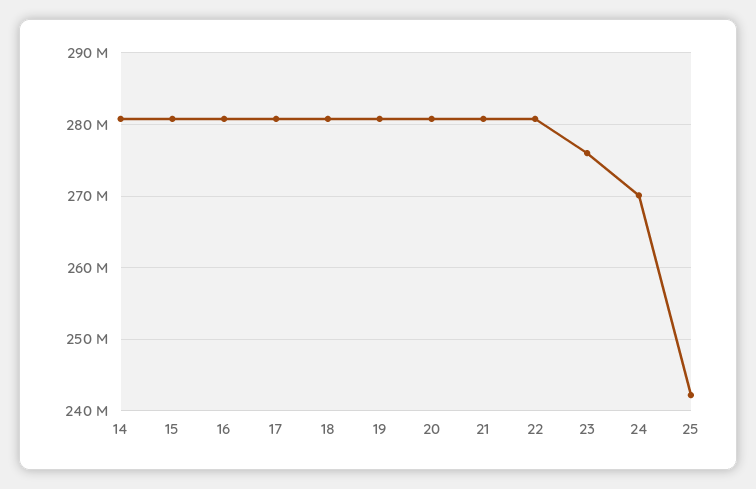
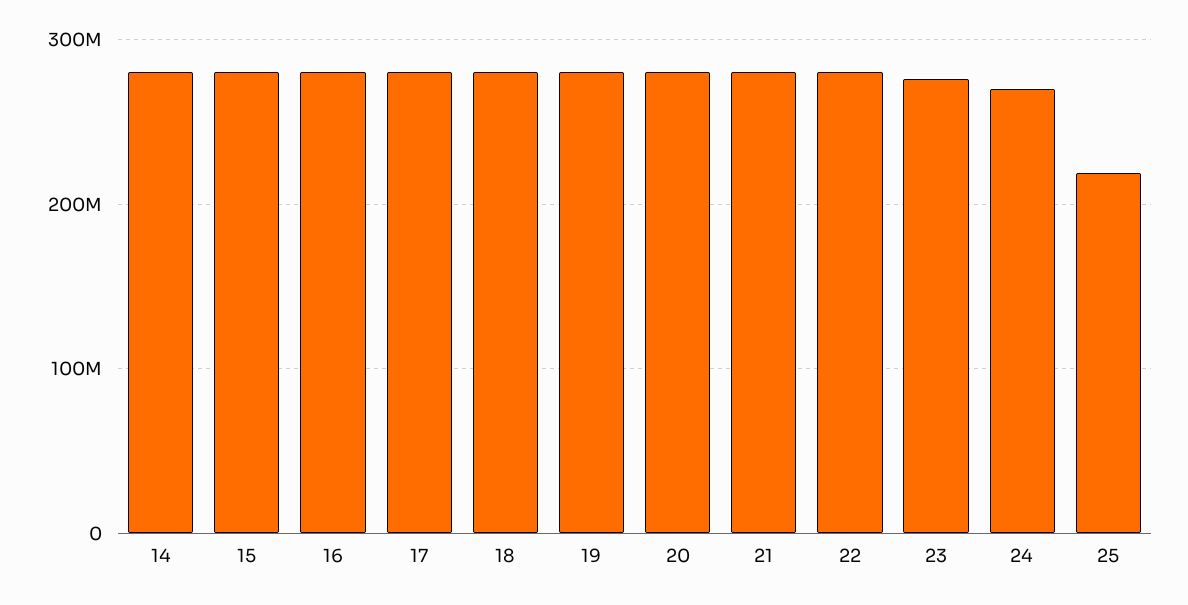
25: 242000000 -> 220000000

